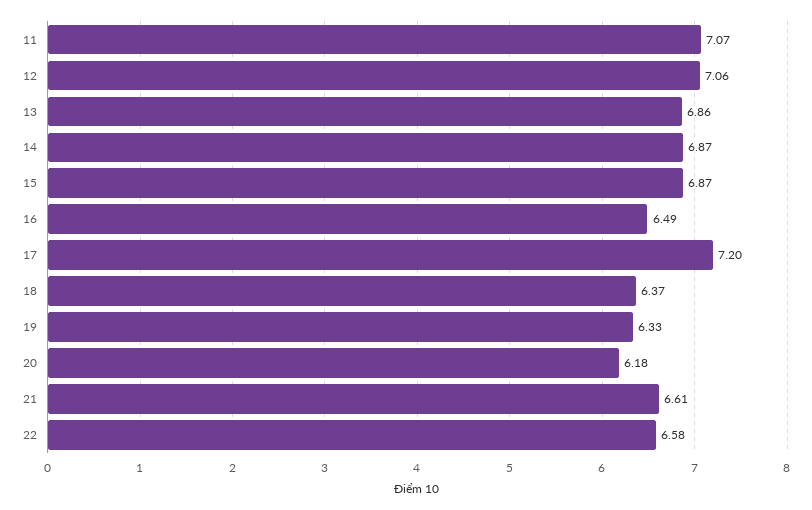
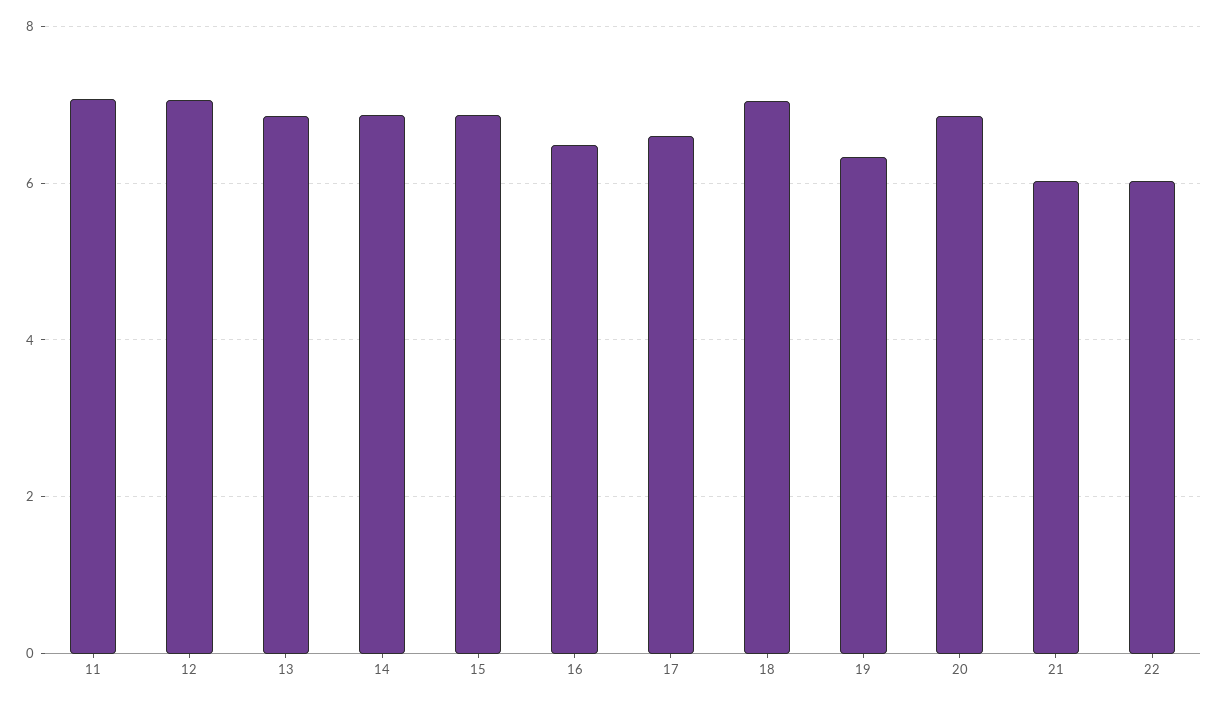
17: 7.2 -> 6.6
18: 6.37 -> 7
20: 6.18 -> 6.8
21: 6.61 -> 6
22: 6.58 -> 6

